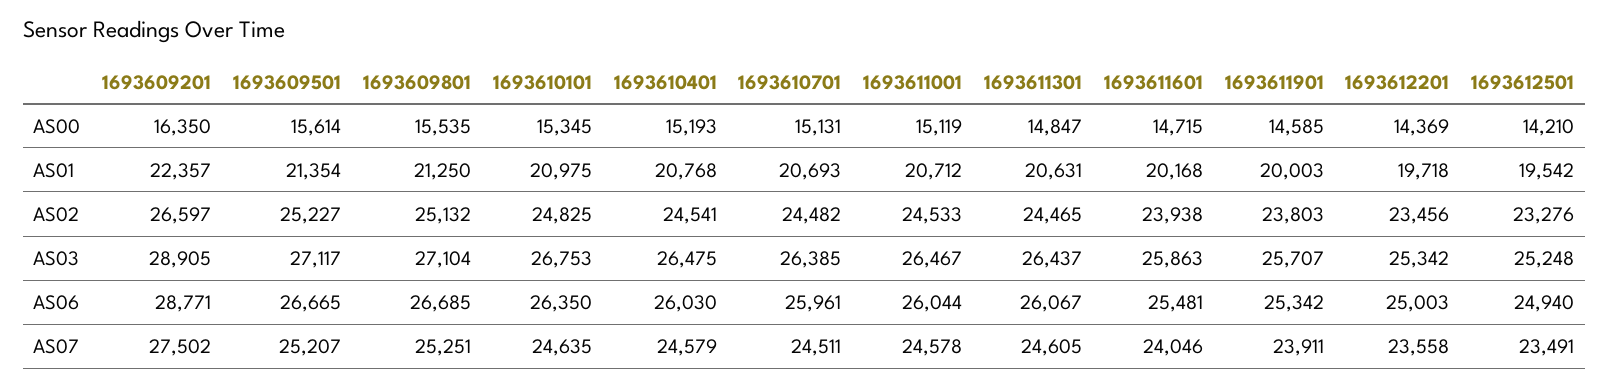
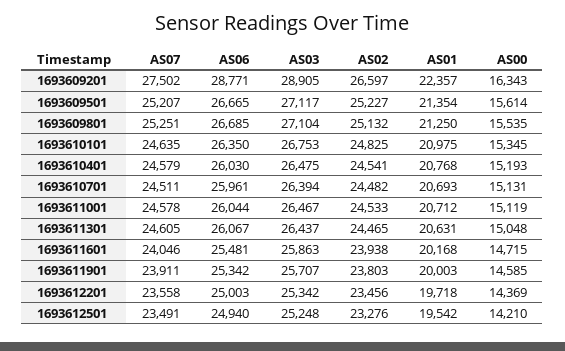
1693609201, AS00: 16350 -> 16343
1693611301, AS00: 14847 -> 15048
1693610701, AS03: 26385 -> 26394

